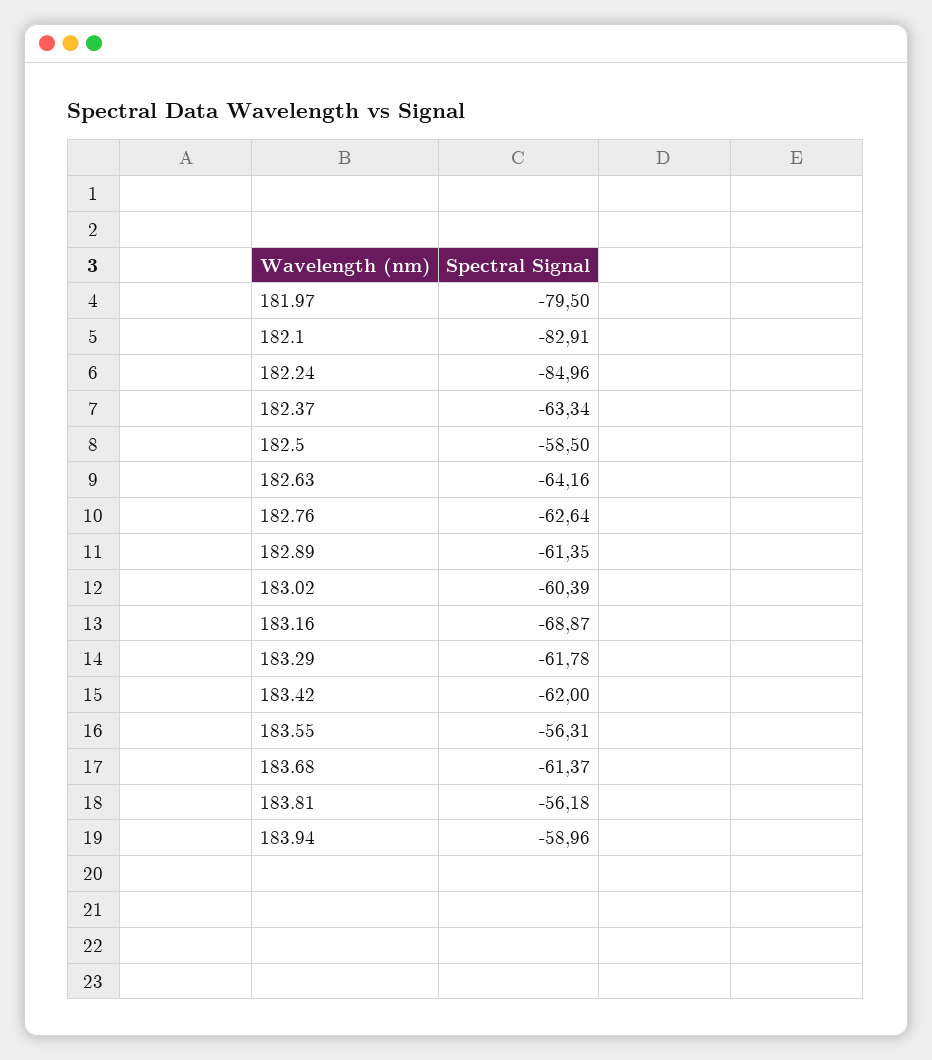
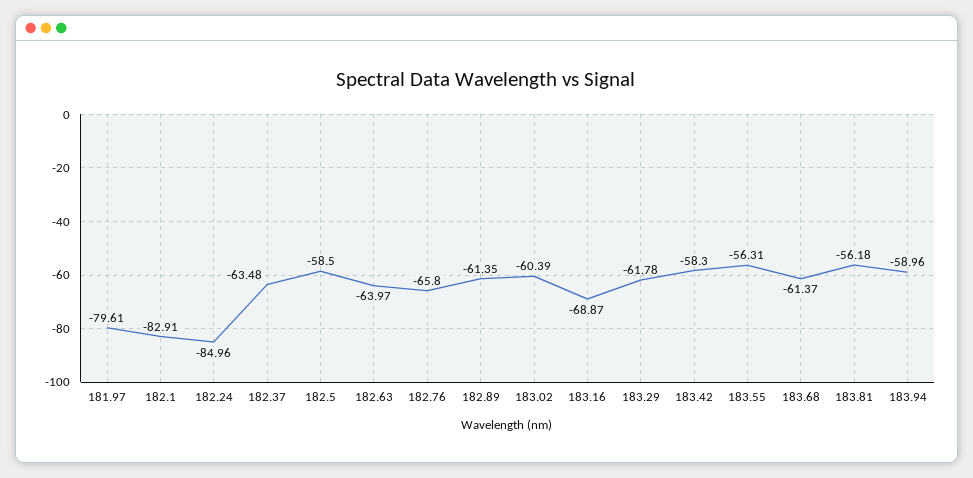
181.97: -79.5 -> -79.61
182.37: -63.34 -> -63.48
182.63: -64.16 -> -63.97
182.76: -62.64 -> -65.8
183.42: -62 -> -58.3

